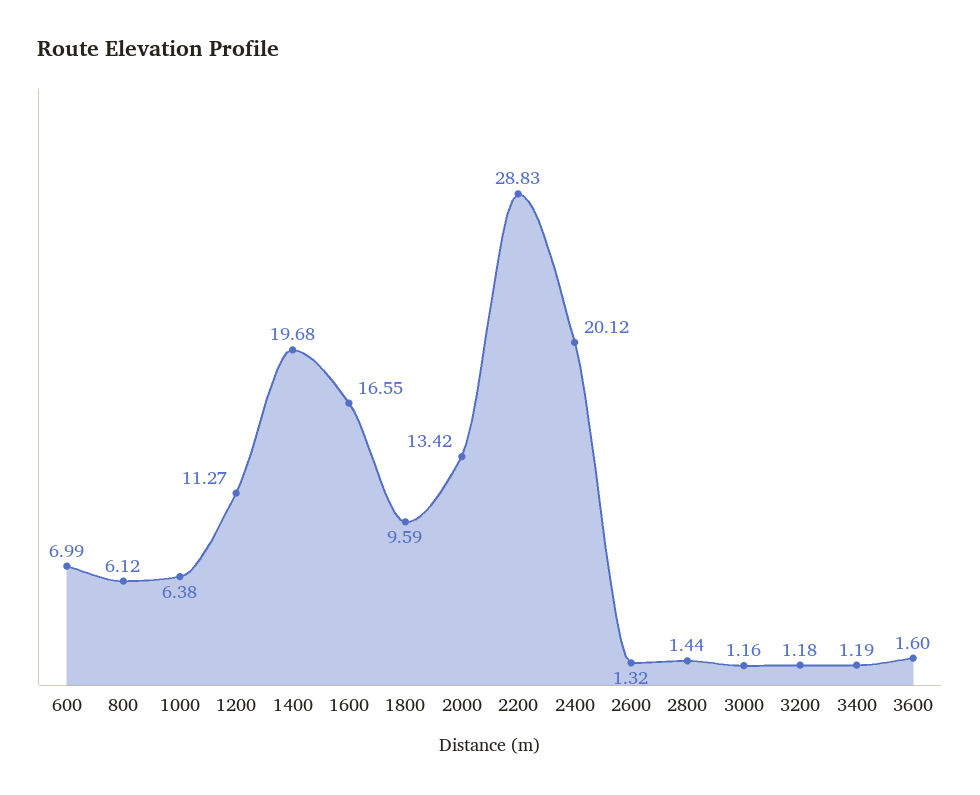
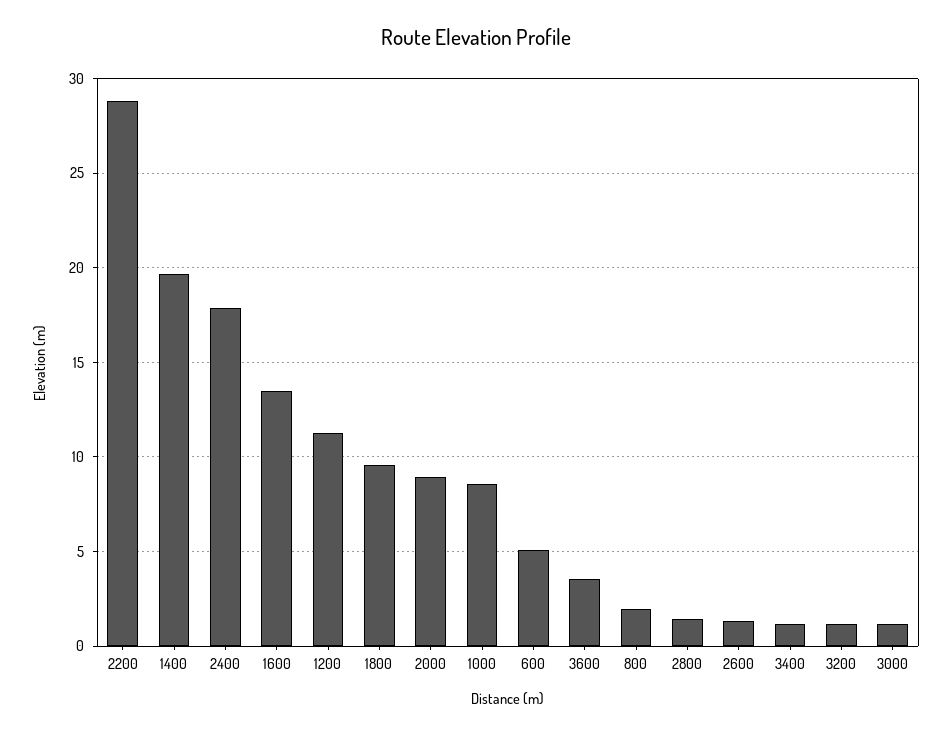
600: 6.99 -> 5
800: 6.12 -> 2
1000: 6.38 -> 8.5
1600: 16.55 -> 13.5
2000: 13.42 -> 9
2400: 20.12 -> 18
3600: 1.6 -> 3.5

